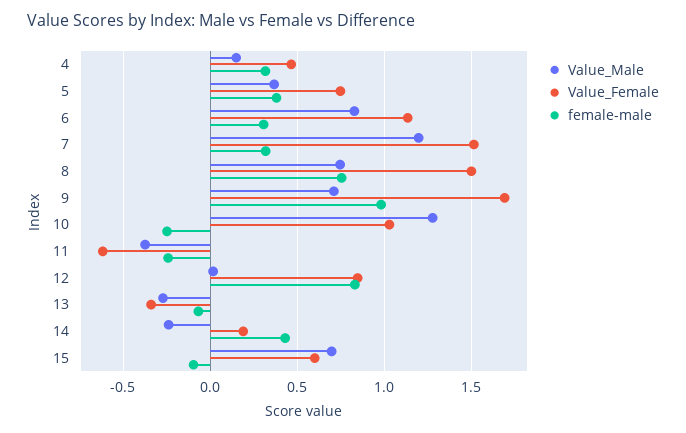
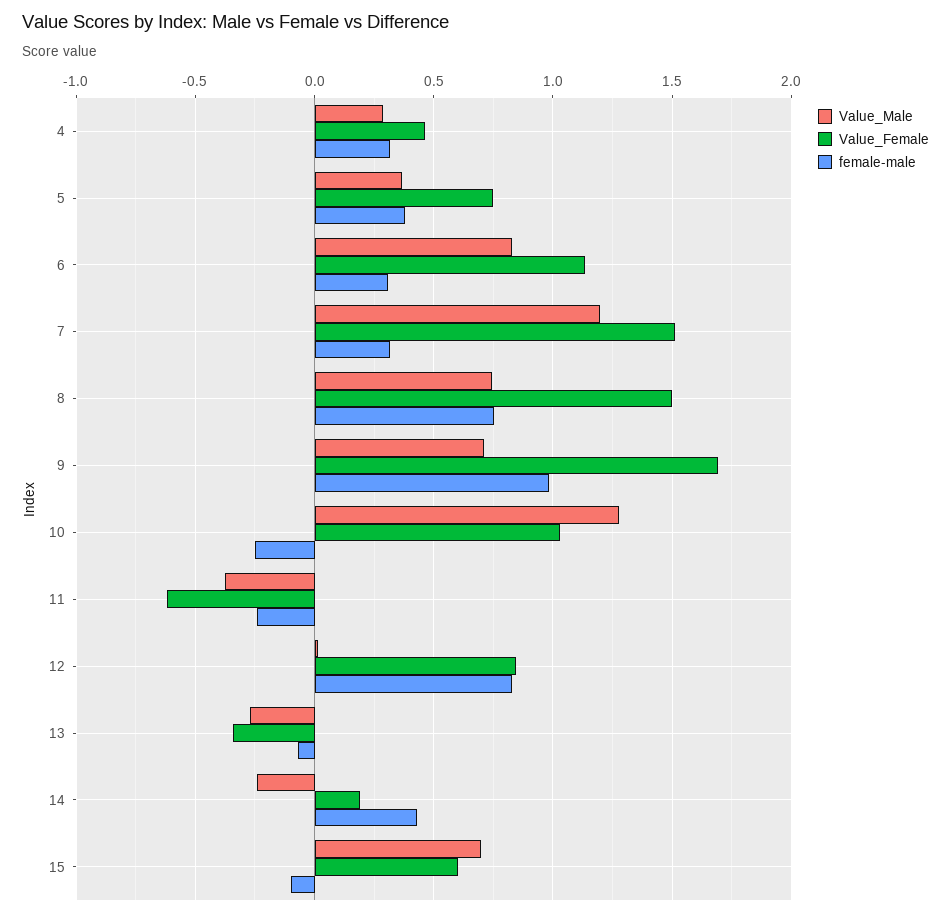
Value_Male, 4: 0.15 -> 0.3

